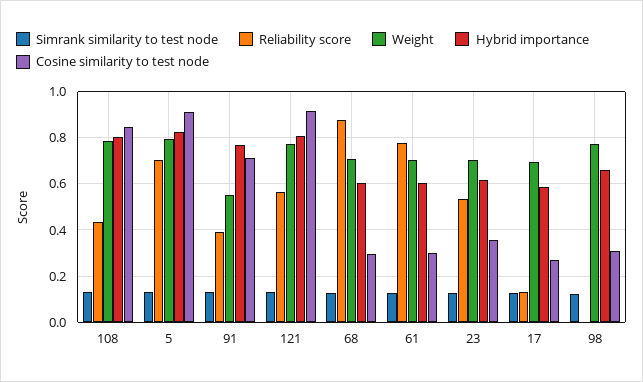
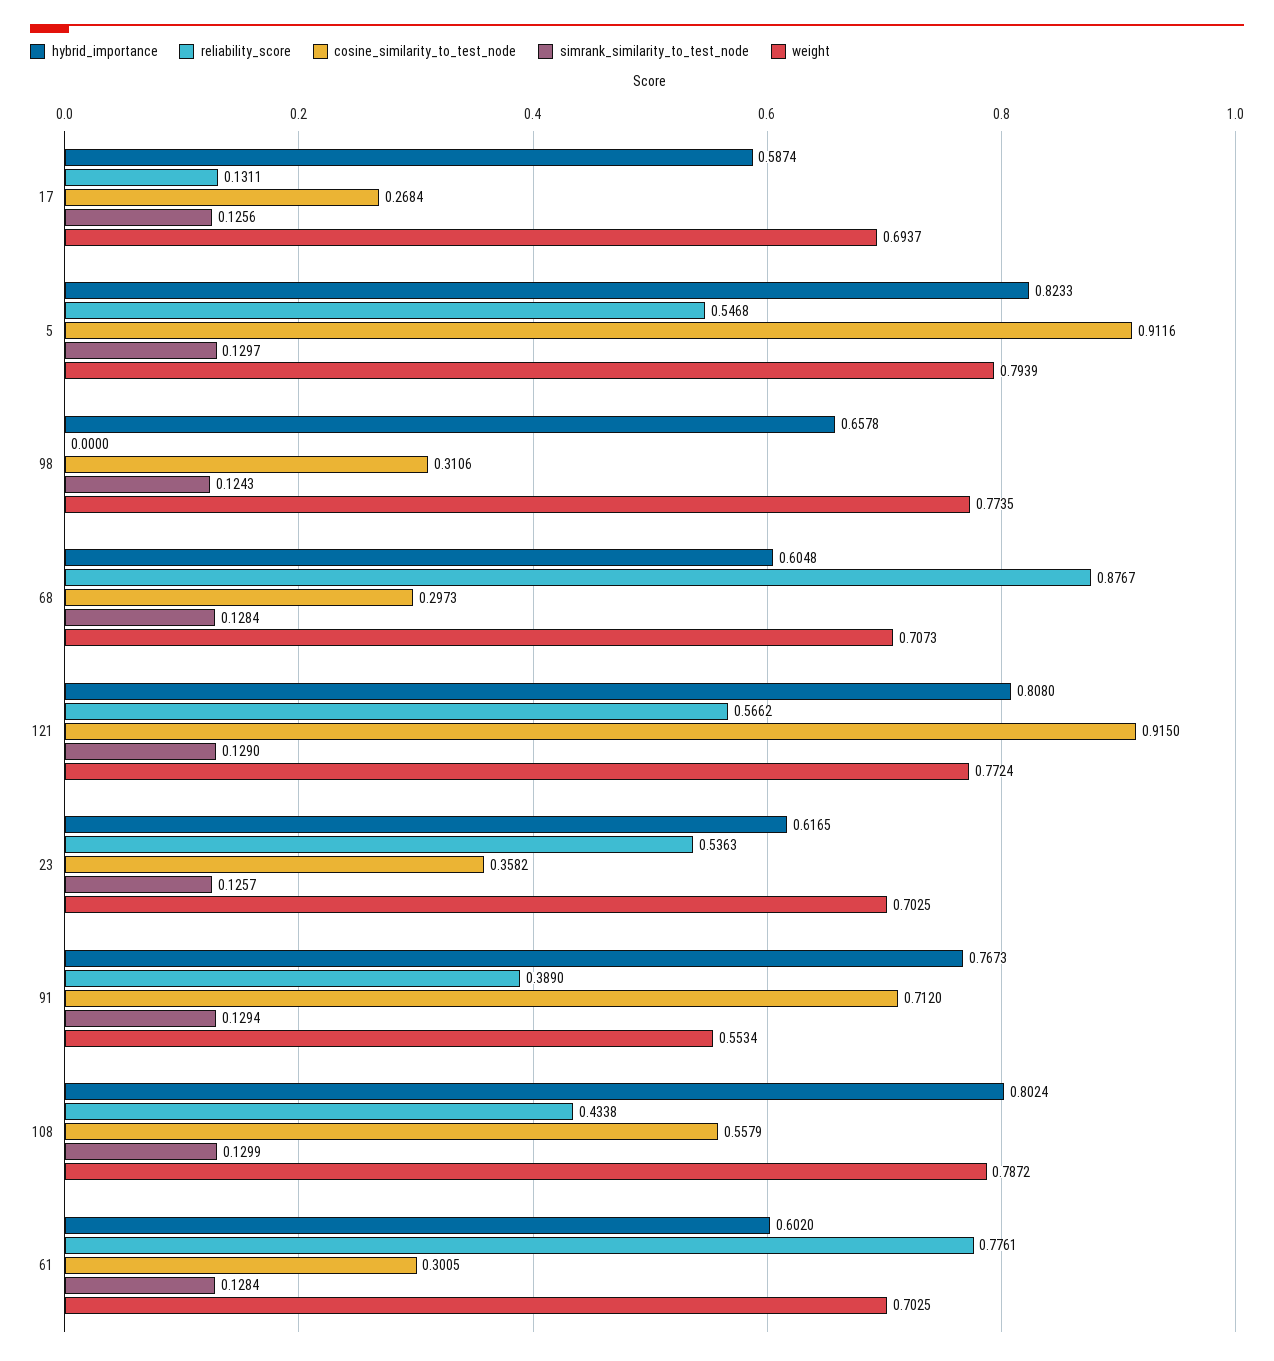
Cosine similarity to test node, 108: 0.85 -> 0.5579
Reliability score, 5: 0.7 -> 0.5468

